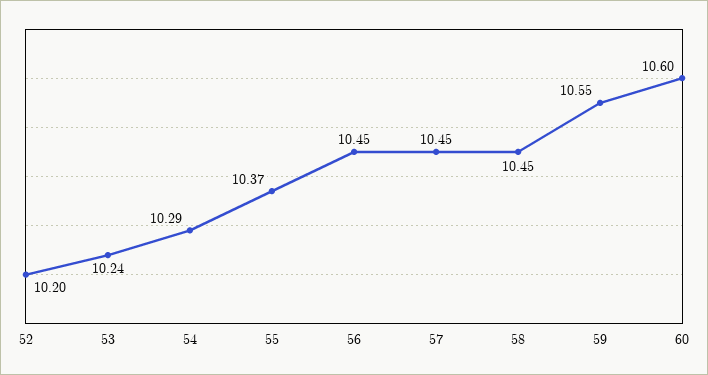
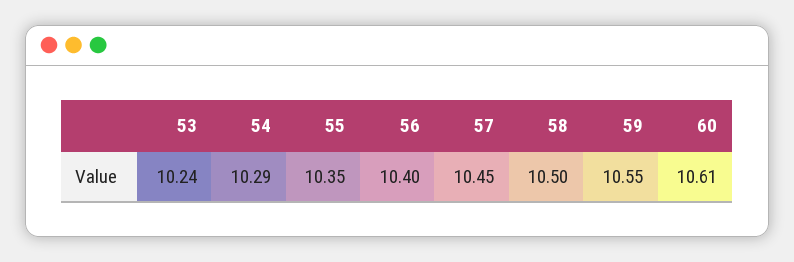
52: 10.2 -> none
55: 10.37 -> 10.35
56: 10.45 -> 10.4
58: 10.45 -> 10.5
60: 10.6 -> 10.61

